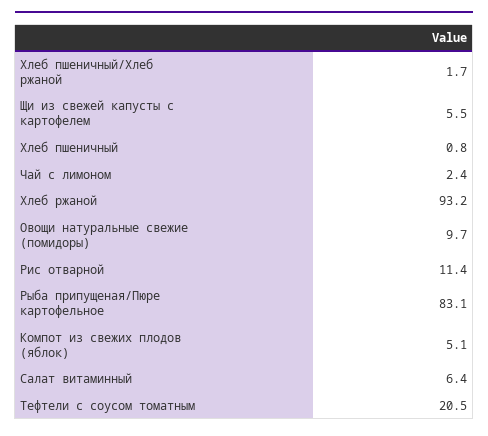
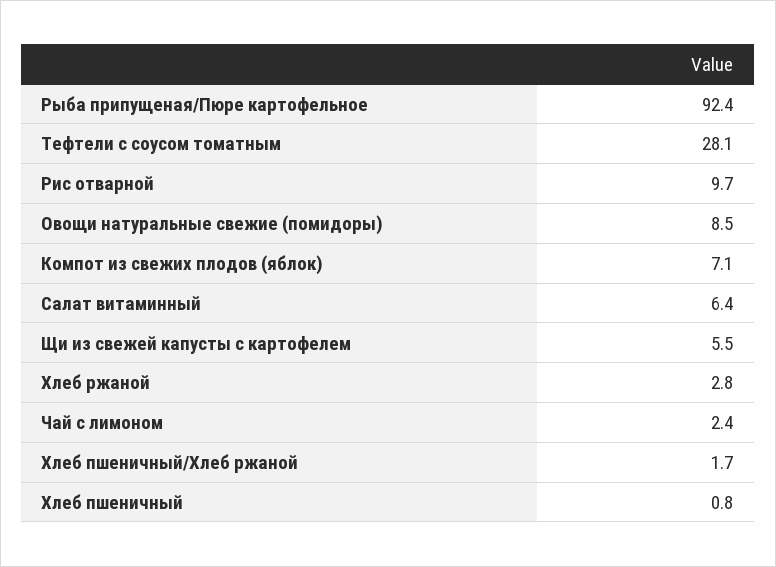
Хлеб ржаной: 93.2 -> 2.8
Овощи натуральные свежие (помидоры): 9.7 -> 8.5
Рис отварной: 11.4 -> 9.7
Рыба припущеная/Пюре картофельное: 83.1 -> 92.4
Компот из свежих плодов (яблок): 5.1 -> 7.1
Тефтели с соусом томатным: 20.5 -> 28.1

